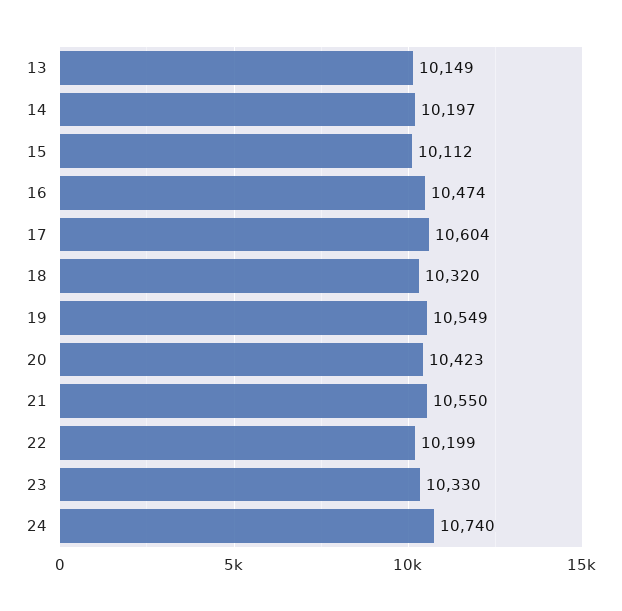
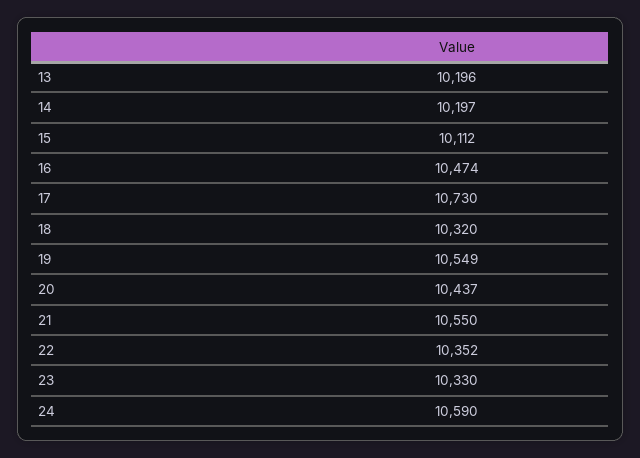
13: 10149 -> 10196
17: 10604 -> 10730
20: 10423 -> 10437
22: 10199 -> 10352
24: 10740 -> 10590

